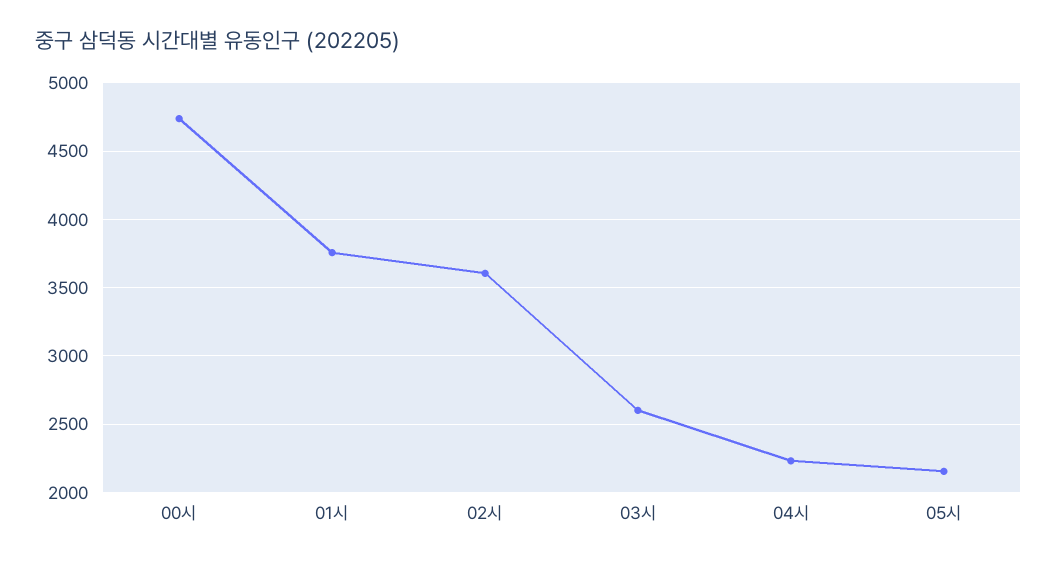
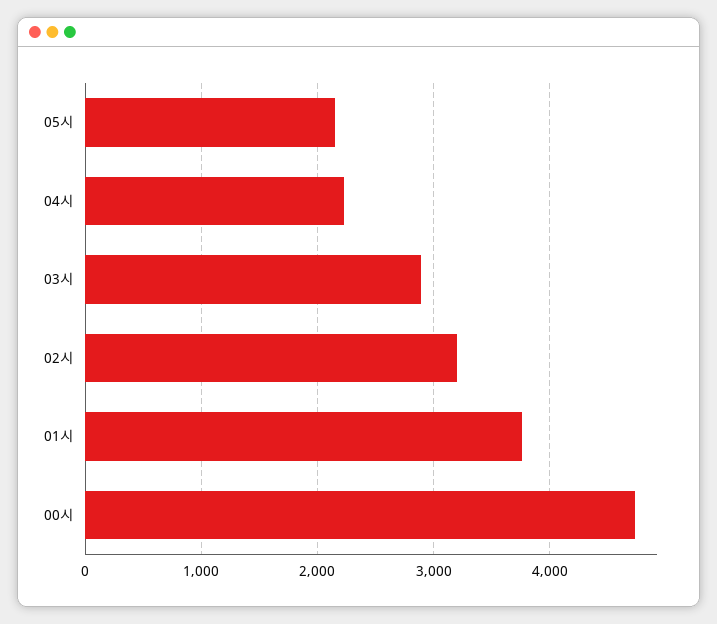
02시: 3600 -> 3200
03시: 2600 -> 2900

